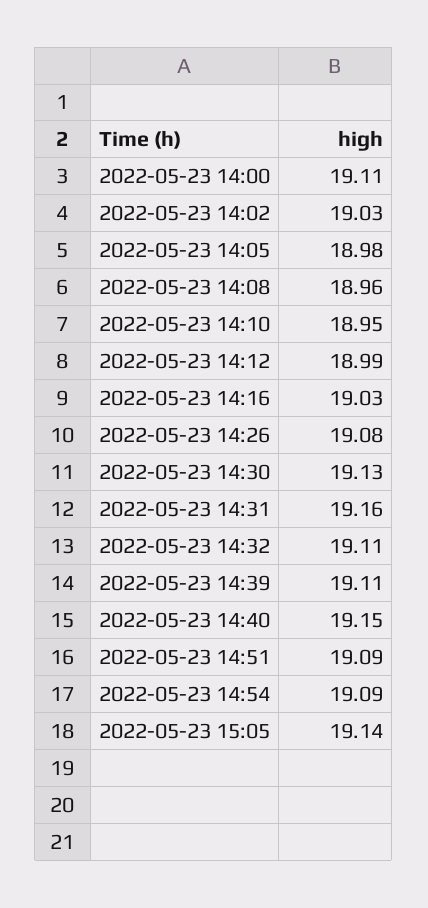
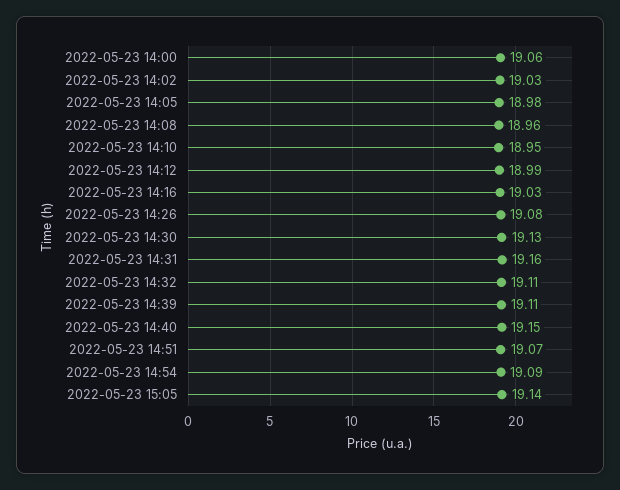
2022-05-23 14:00: 19.11 -> 19.06
2022-05-23 14:51: 19.09 -> 19.07

